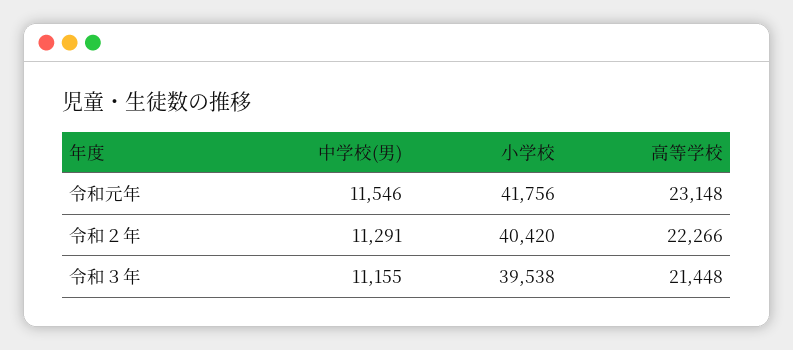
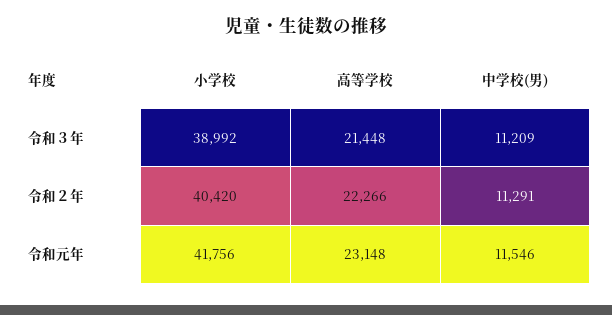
中学校(男), 令和３年: 11155 -> 11209
小学校, 令和３年: 39538 -> 38992

